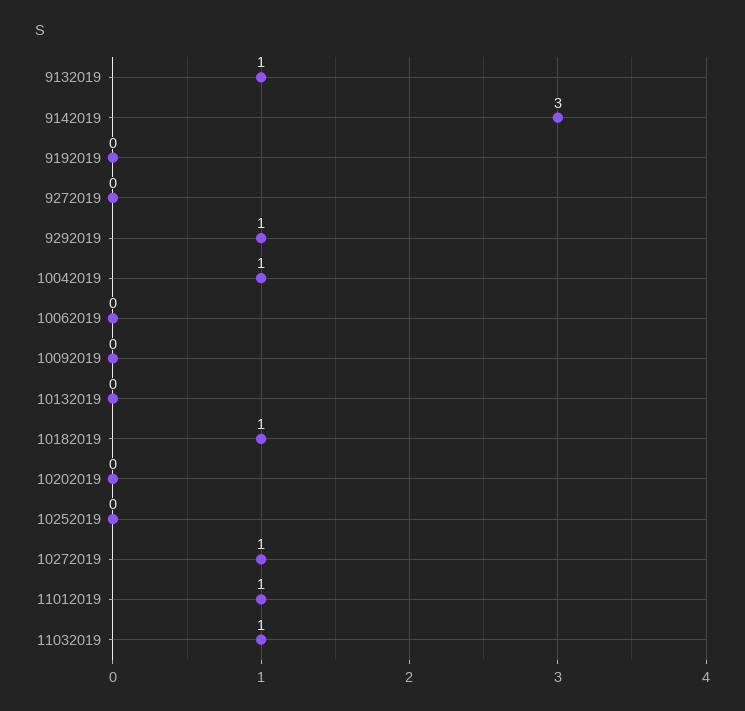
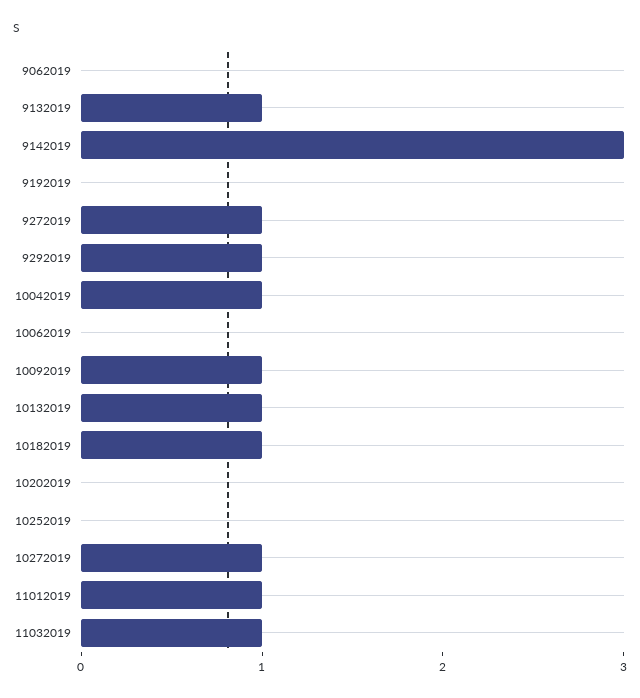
9272019: 0 -> 1
10092019: 0 -> 1
10132019: 0 -> 1
9062019: none -> 0

